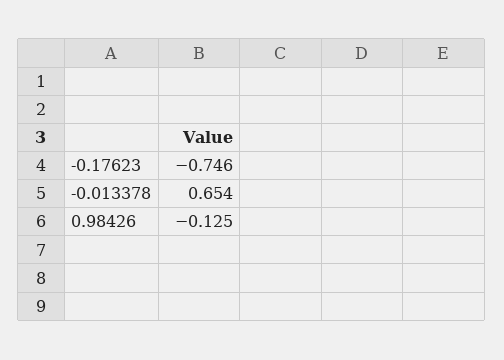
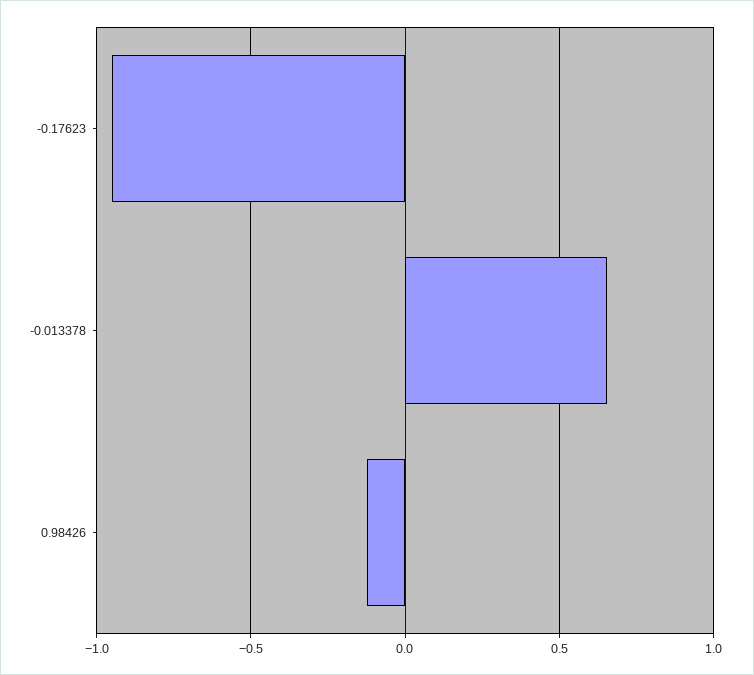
-0.17623: -0.746 -> -0.95

